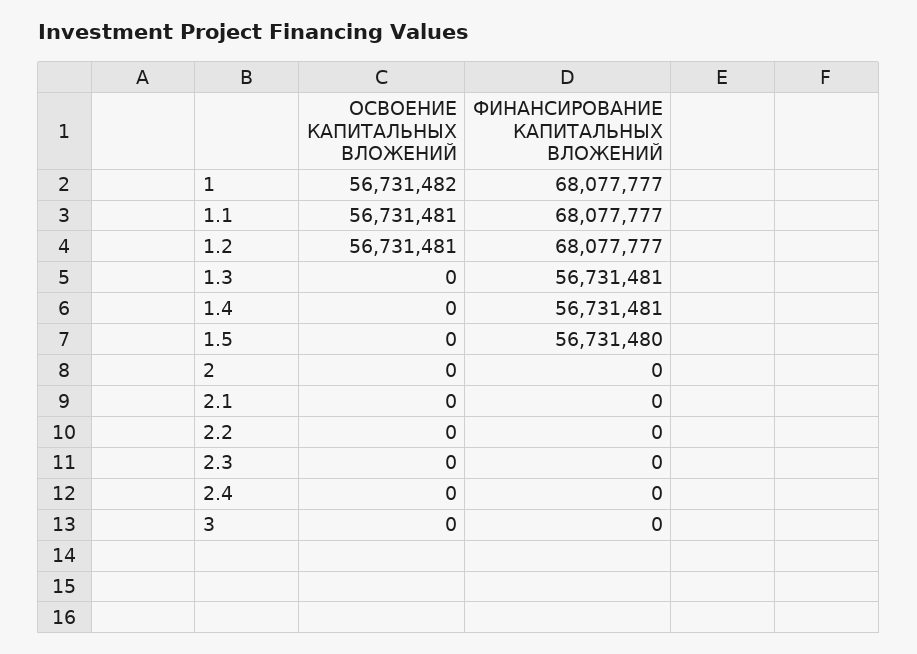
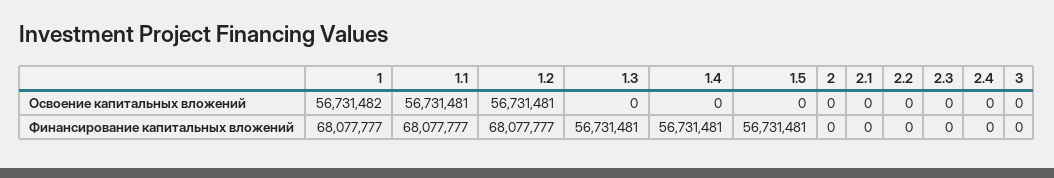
ФИНАНСИРОВАНИЕ КАПИТАЛЬНЫХ ВЛОЖЕНИЙ, 1.5: 56731480 -> 56731481

